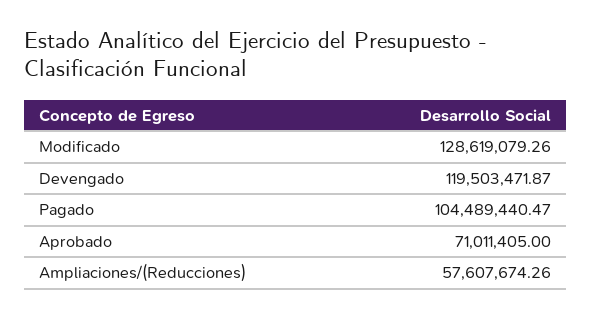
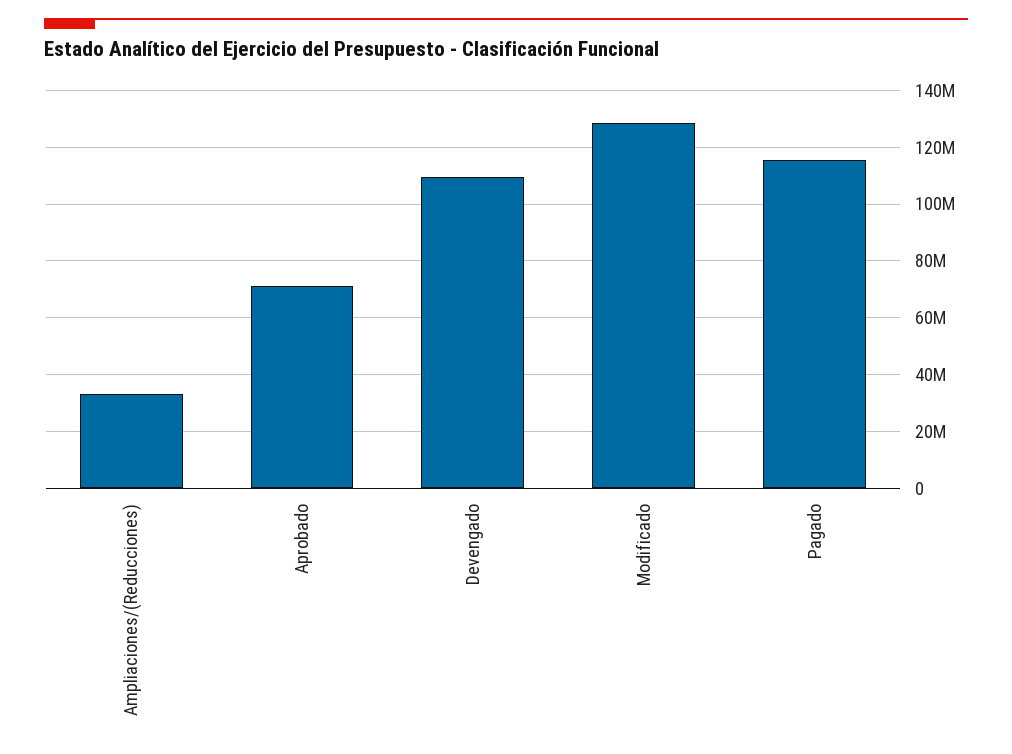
Devengado: 119503471.87 -> 110000000
Pagado: 104489440.47 -> 115000000
Ampliaciones/(Reducciones): 57607674.26 -> 32500000

